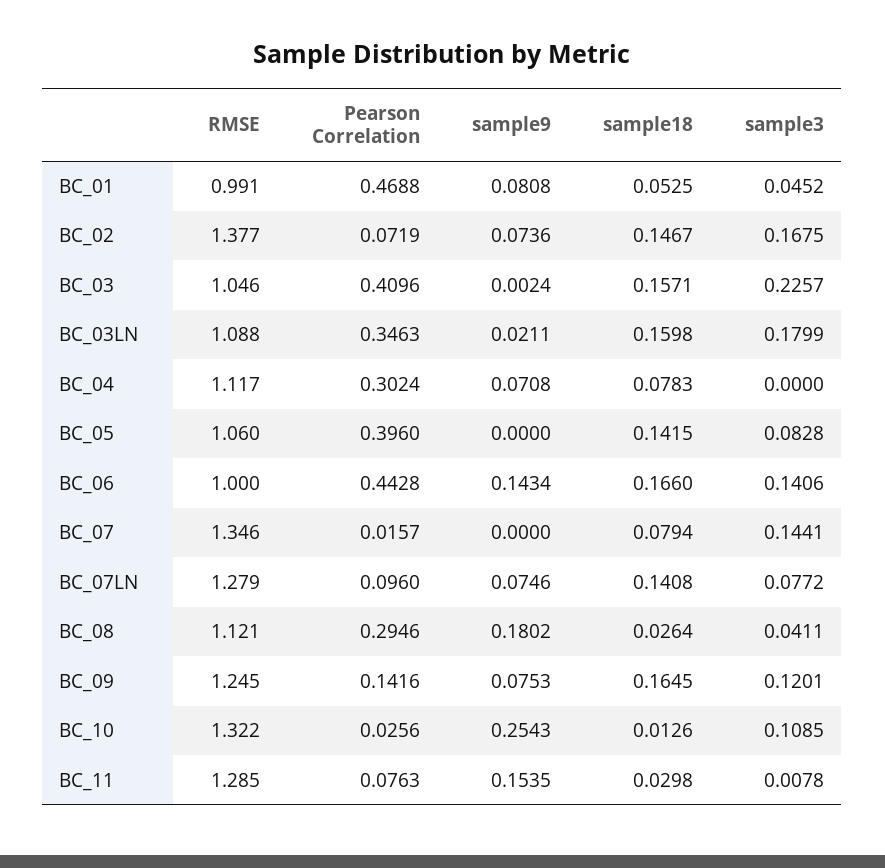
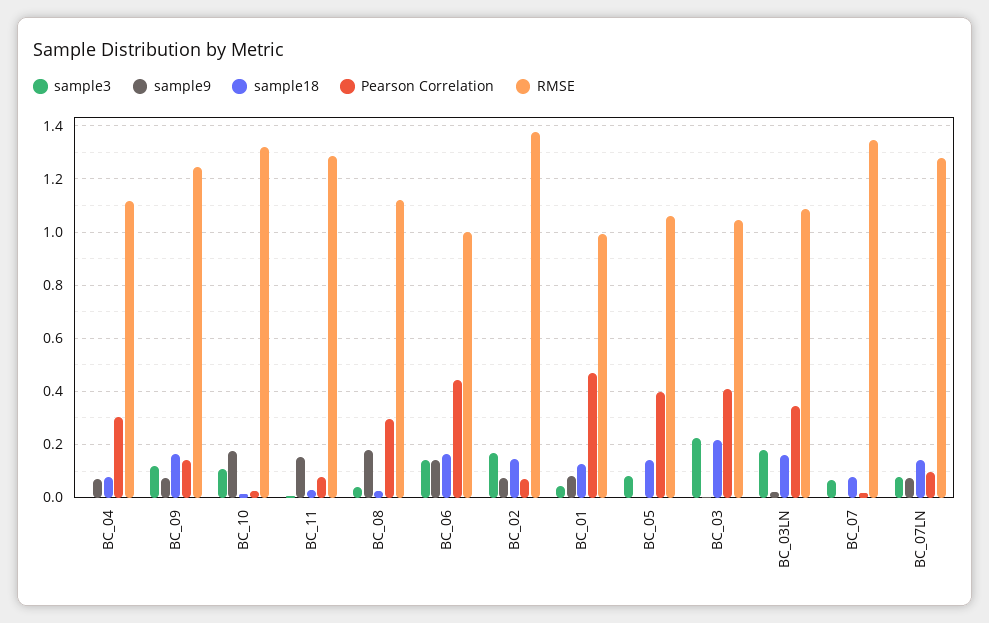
sample18, BC_01: 0.0525 -> 0.125
sample18, BC_03: 0.1571 -> 0.225
sample3, BC_07: 0.1441 -> 0.075
sample9, BC_10: 0.2543 -> 0.175

